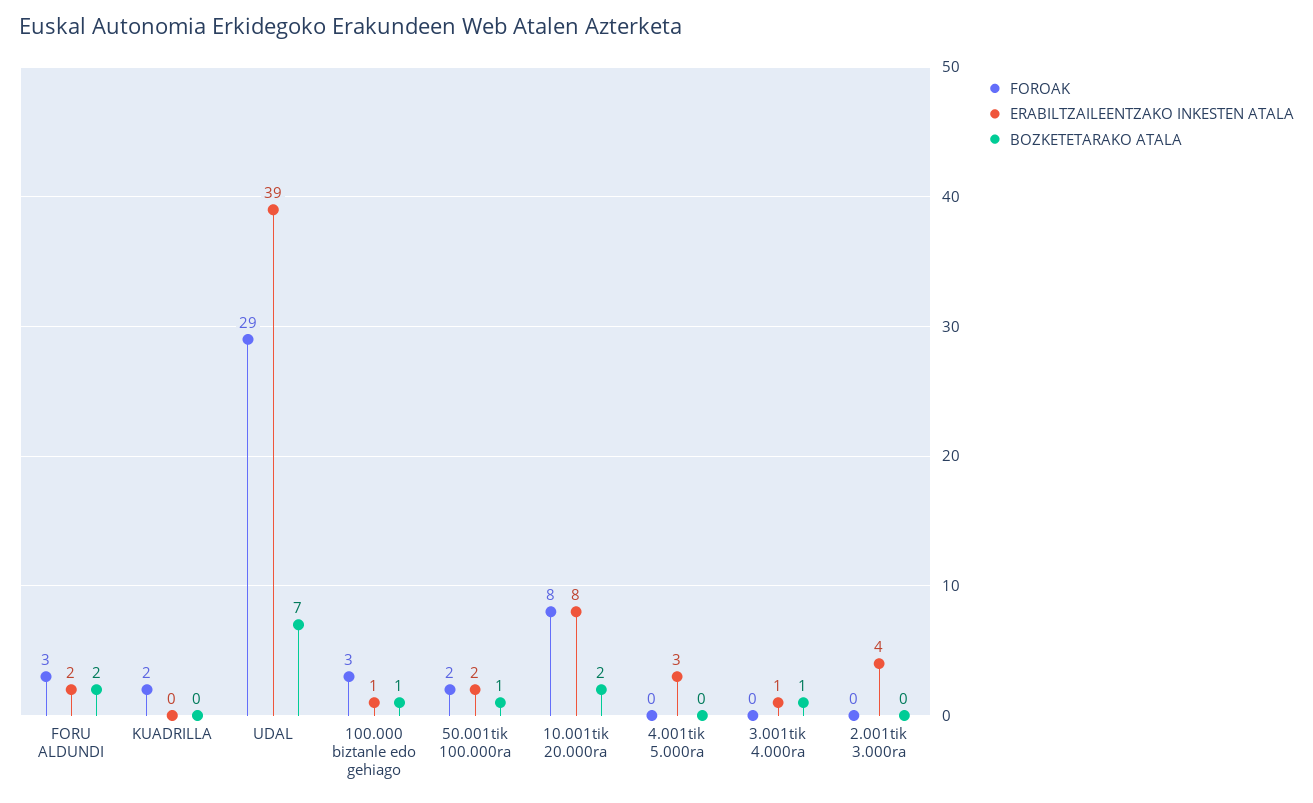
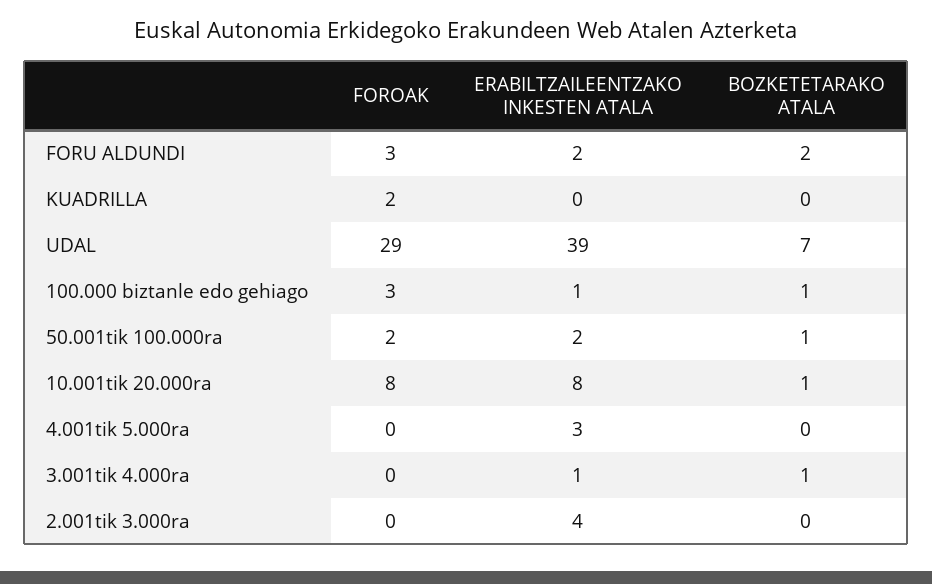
BOZKETETARAKO ATALA, 10.001tik 20.000ra: 2 -> 1

